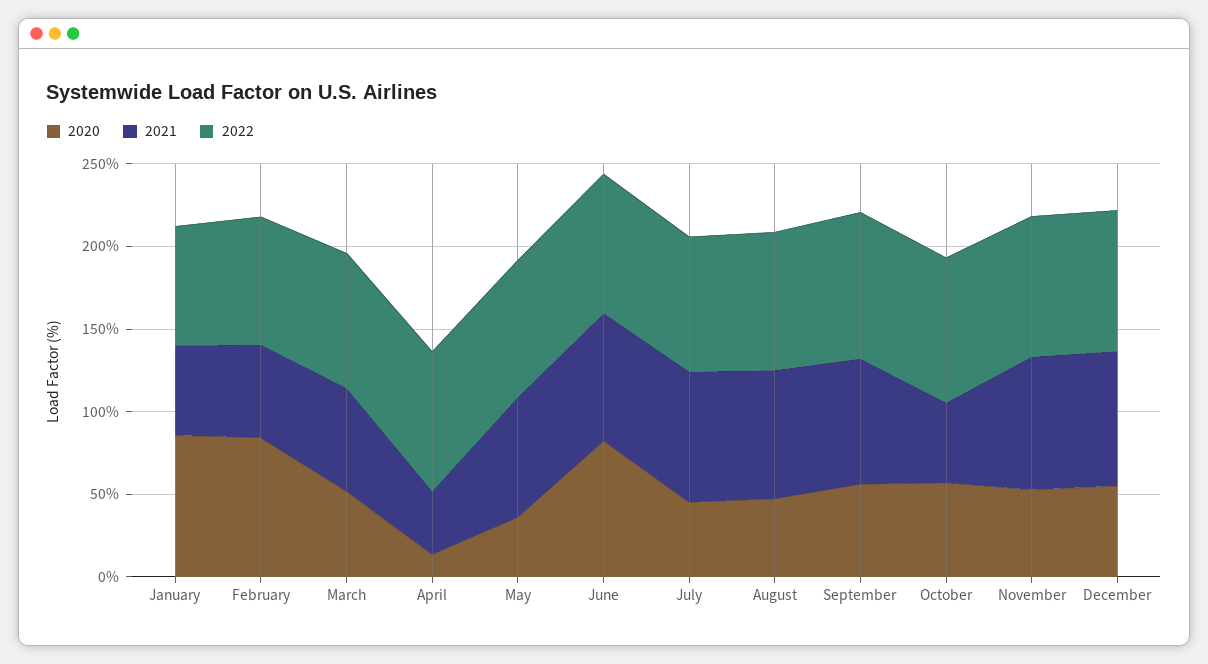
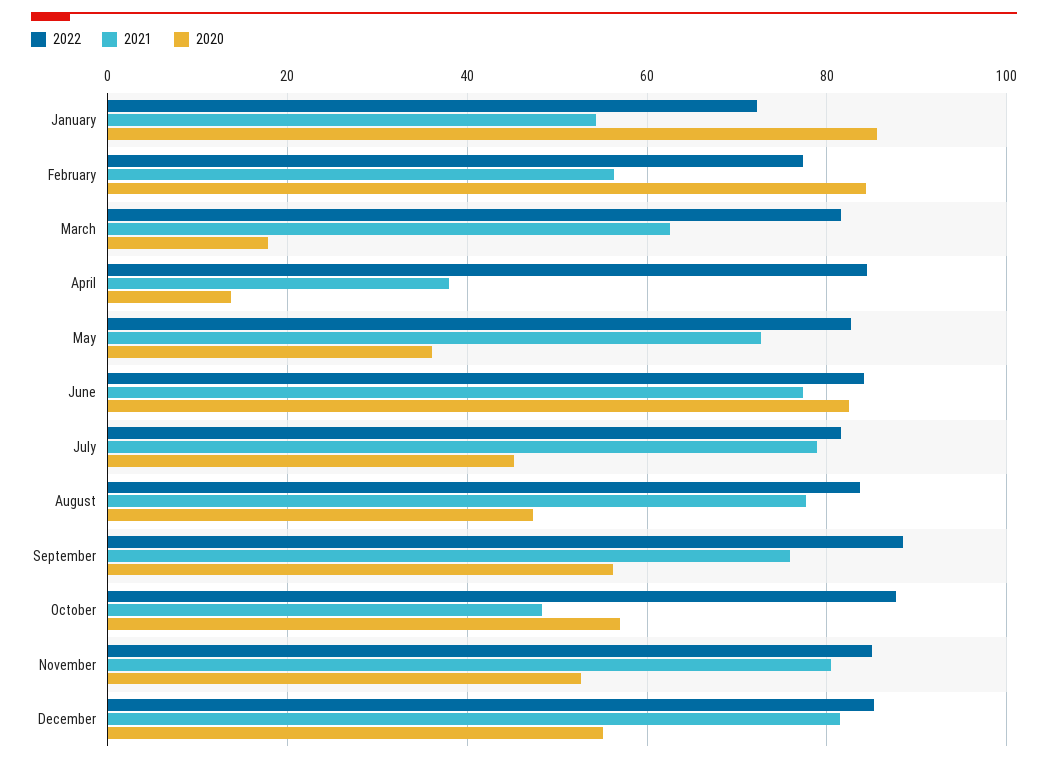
2020, March: 50 -> 18

